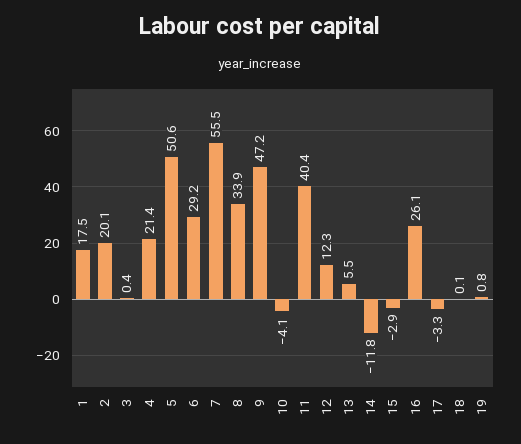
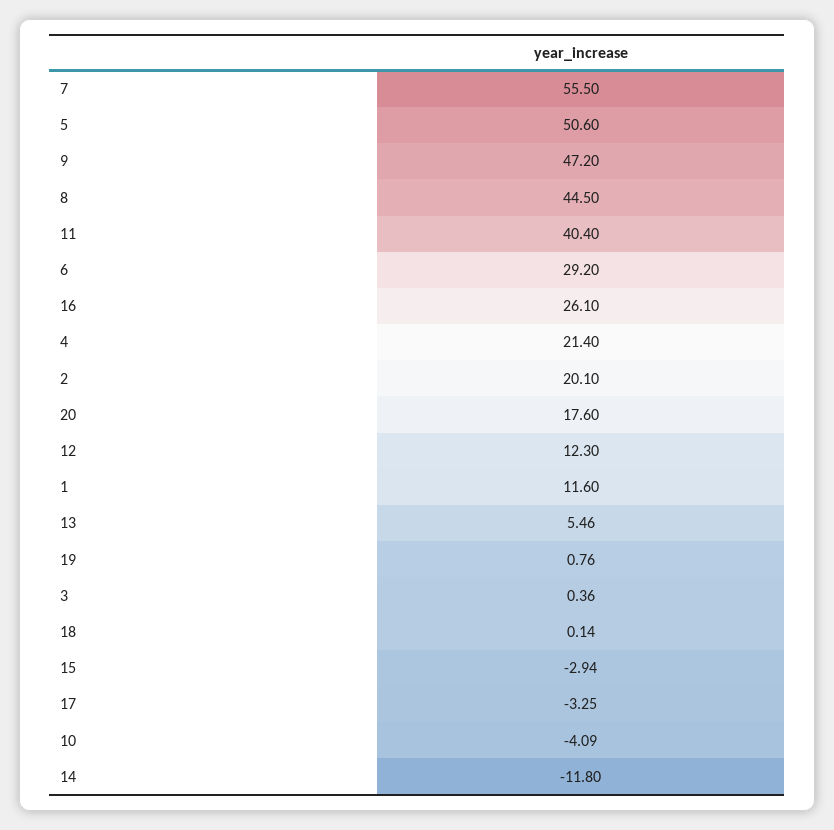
1: 17.5 -> 11.6
8: 33.9 -> 44.5
20: none -> 17.6

